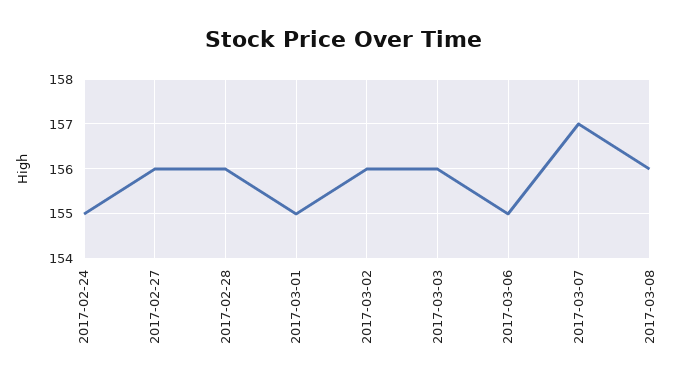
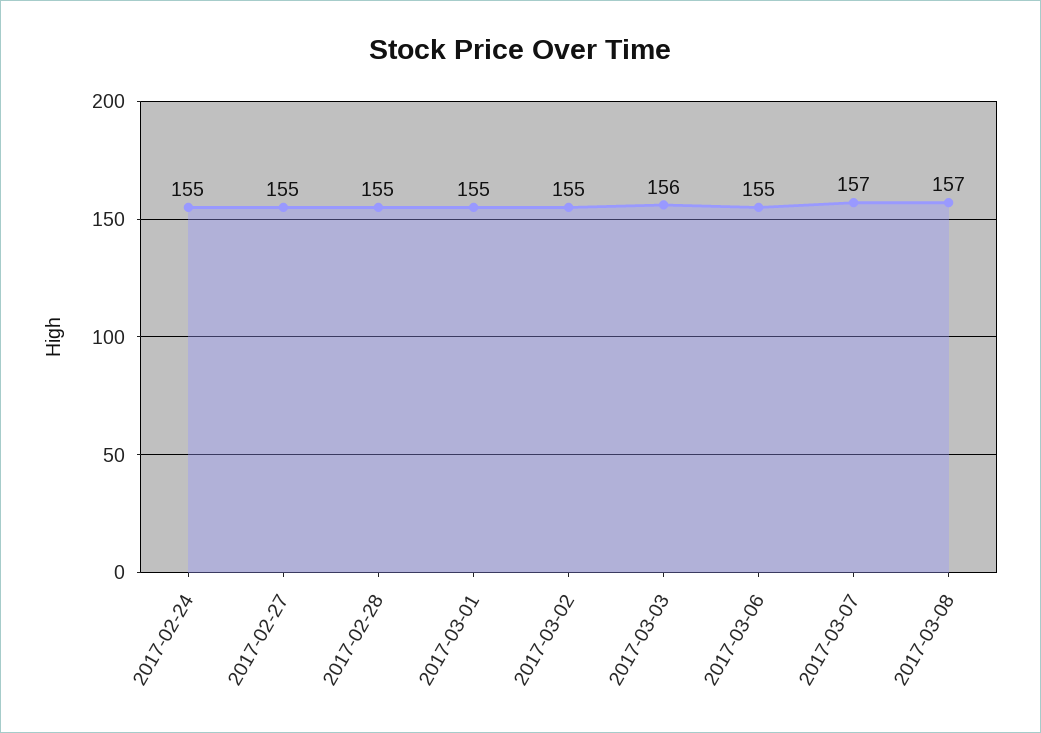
2017-02-27: 156 -> 155
2017-02-28: 156 -> 155
2017-03-02: 156 -> 155
2017-03-08: 156 -> 157

